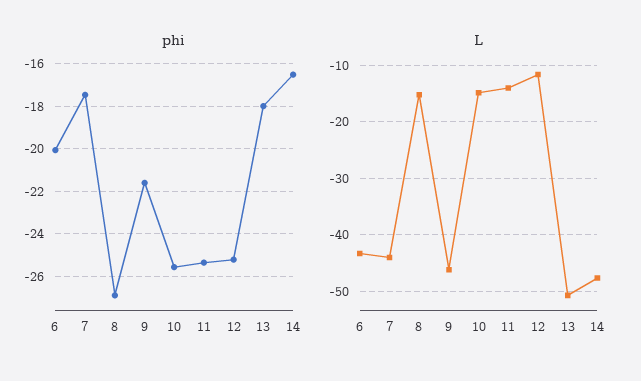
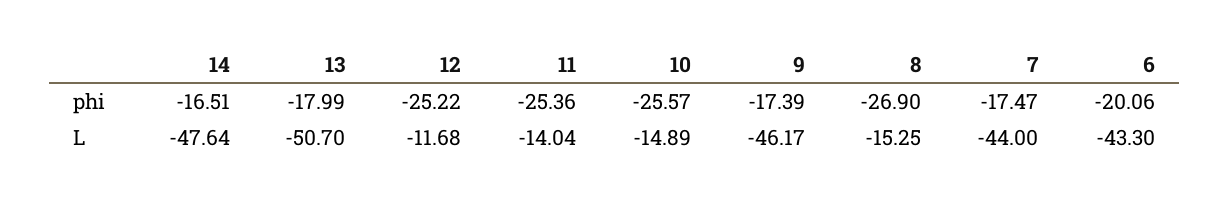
phi, 9: -21.5 -> -17.39

